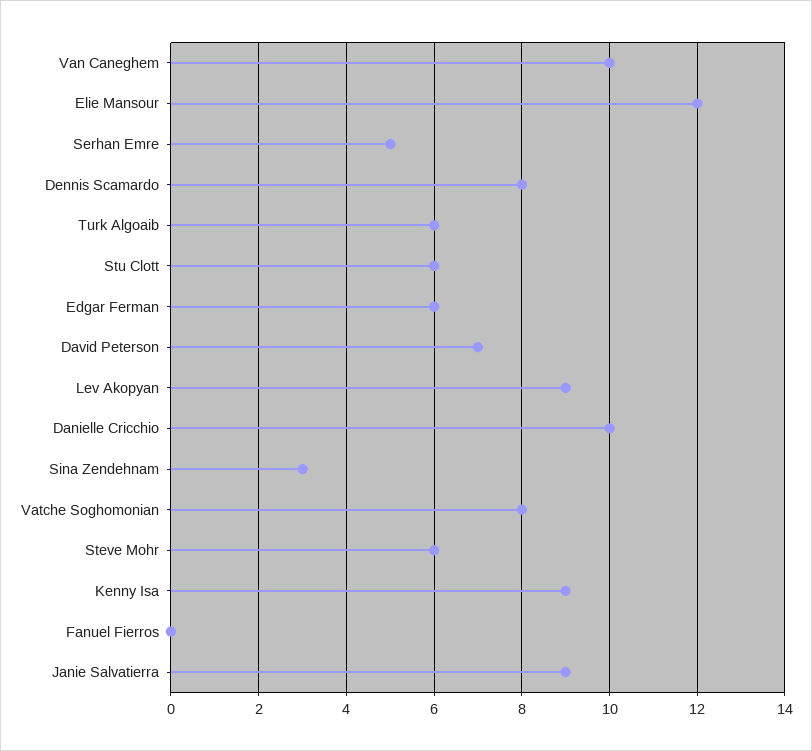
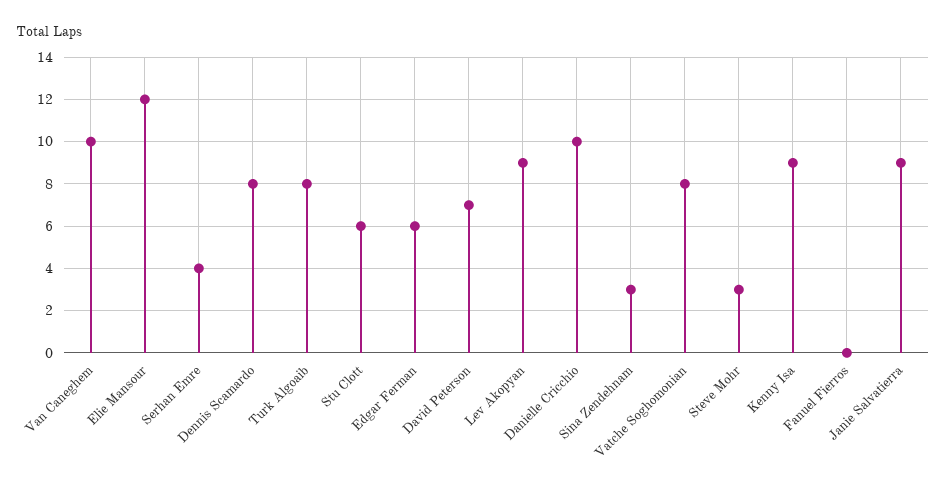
Serhan Emre: 5 -> 4
Turk Algoaib: 6 -> 8
Steve Mohr: 6 -> 3

